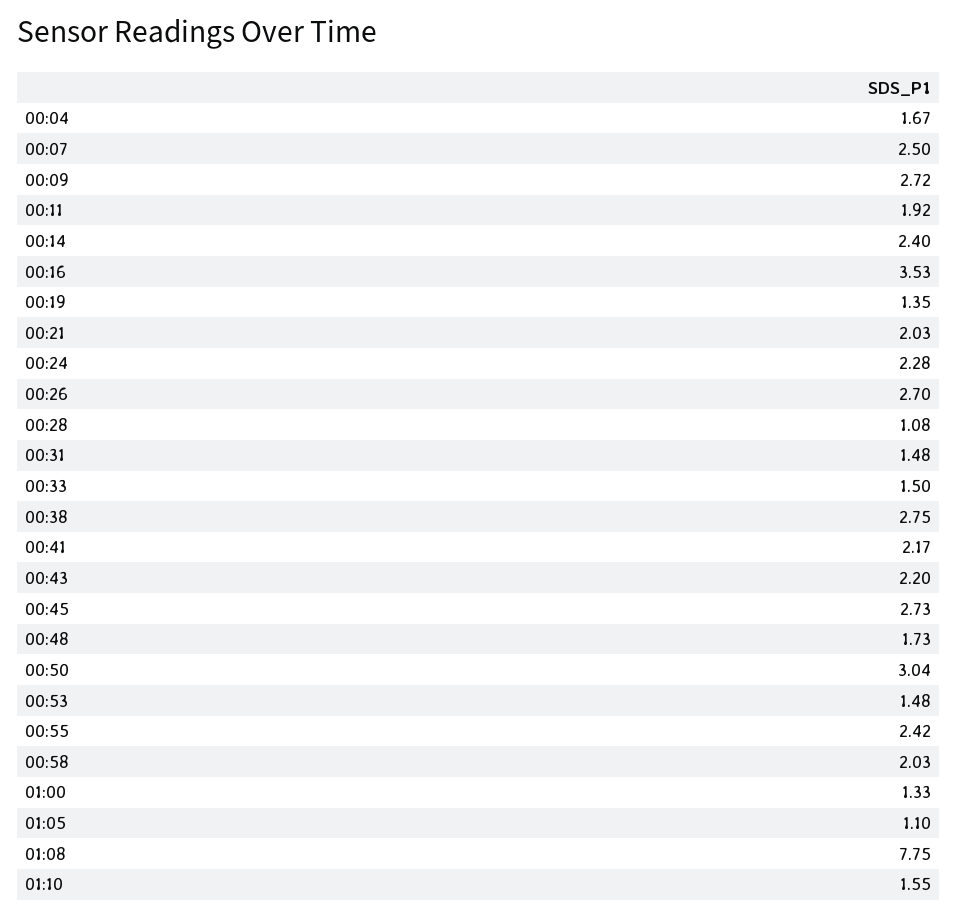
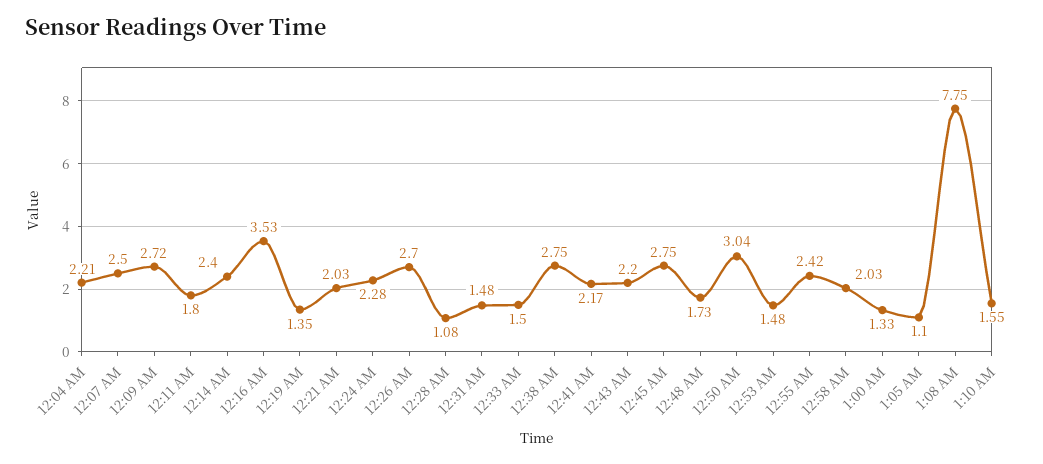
00:04: 1.67 -> 2.21
00:11: 1.92 -> 1.8
00:45: 2.73 -> 2.75

